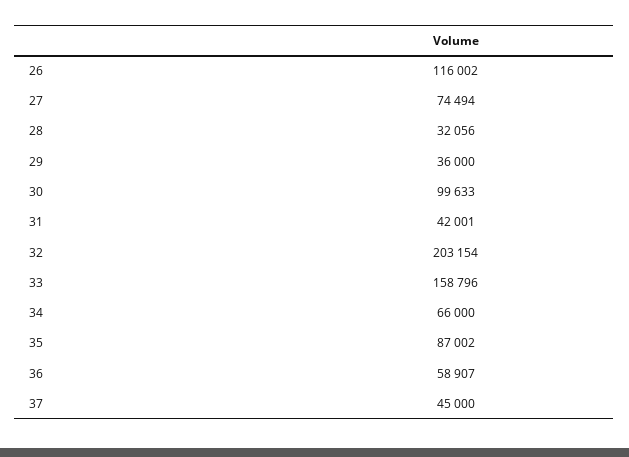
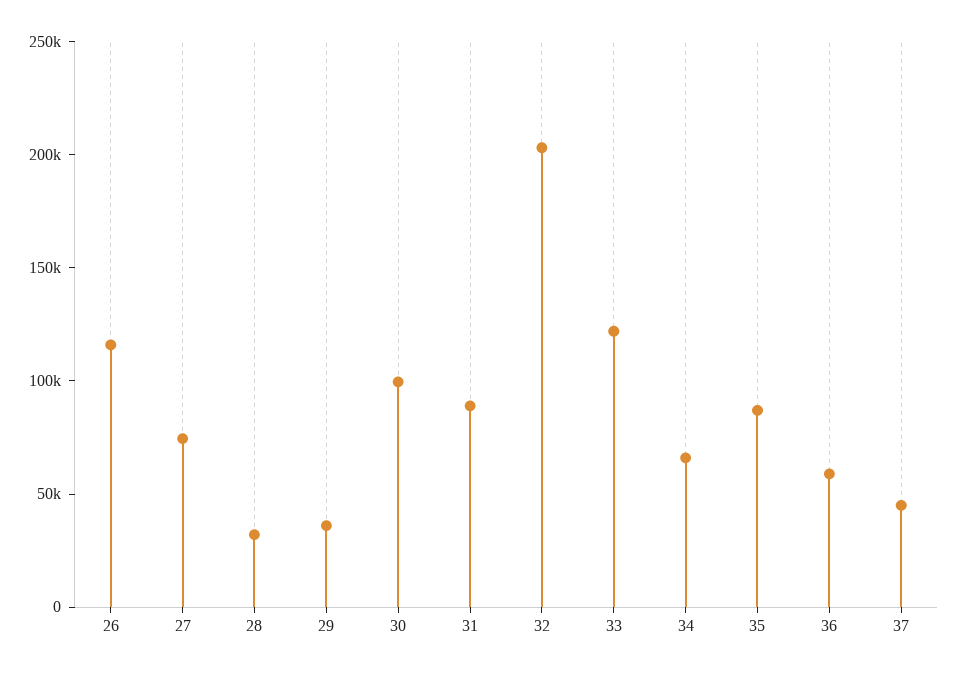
31: 42001 -> 90000
33: 158796 -> 120000

